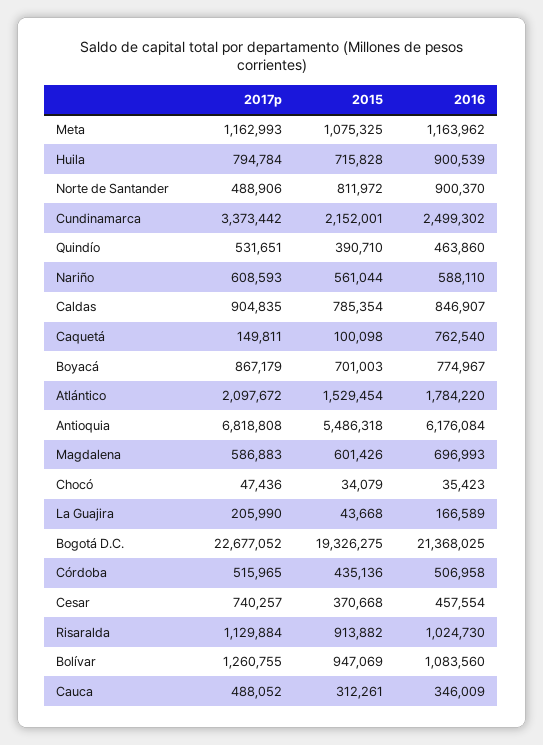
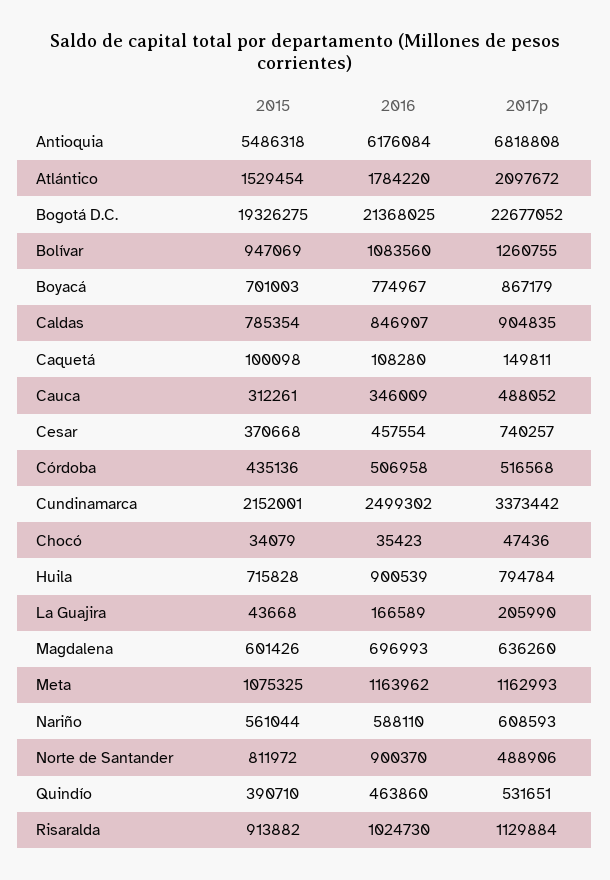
2016, Caquetá: 762540 -> 108280
2017p, Magdalena: 586883 -> 636260
2017p, Córdoba: 515965 -> 516568

